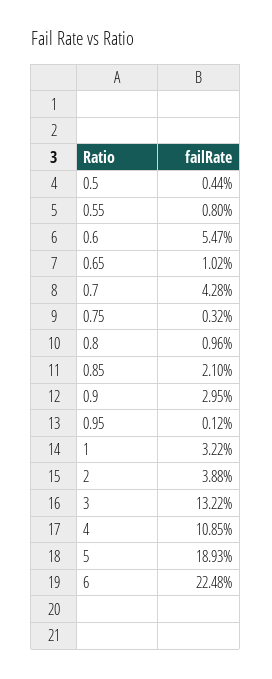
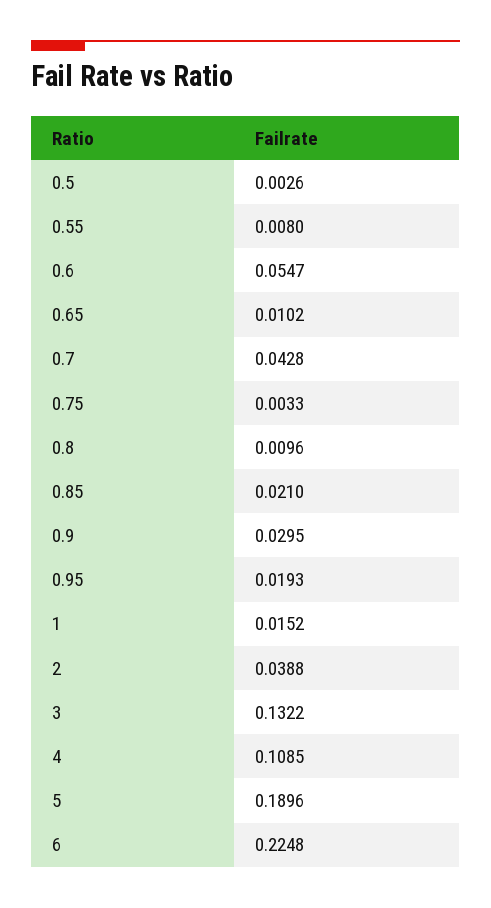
0.5: 0.0044 -> 0.0026
0.75: 0.0032 -> 0.0033
0.95: 0.0012 -> 0.0193
1: 0.0322 -> 0.0152
5: 0.1893 -> 0.1896

